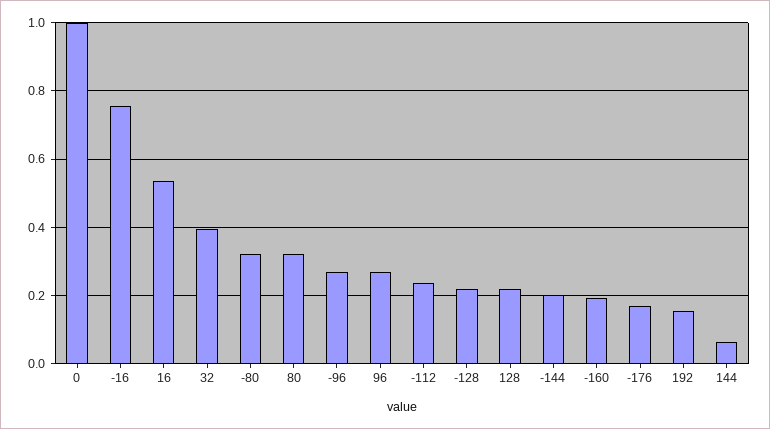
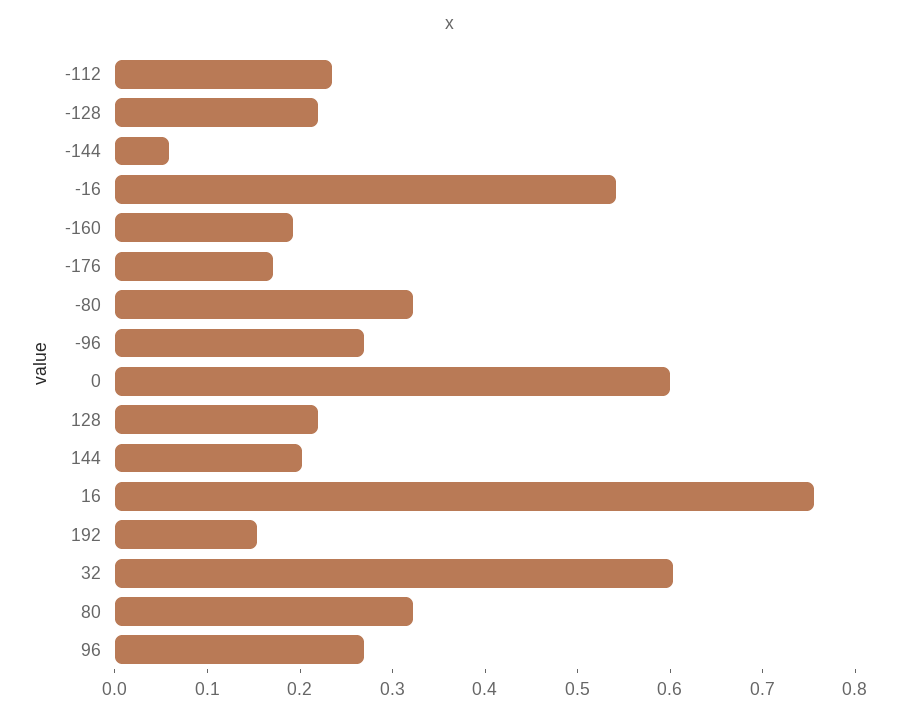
0: 1 -> 0.6
-16: 0.76 -> 0.54
16: 0.54 -> 0.76
32: 0.4 -> 0.6
-144: 0.2 -> 0.06
144: 0.06 -> 0.2

